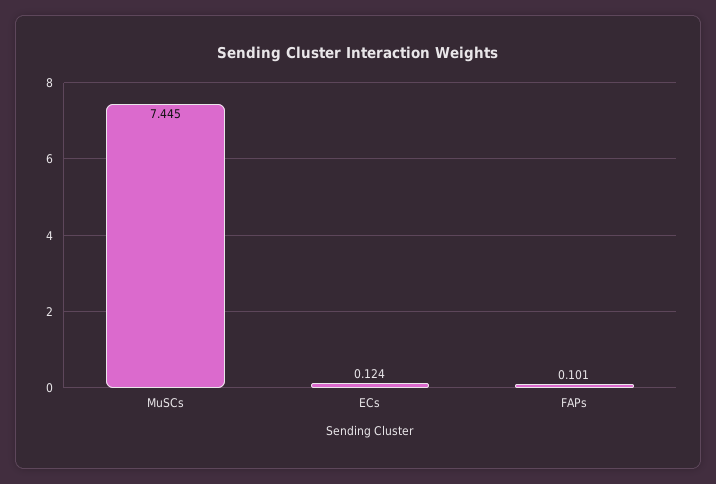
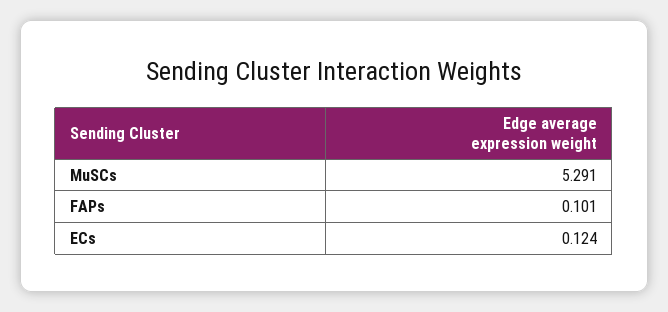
MuSCs: 7.445 -> 5.291

